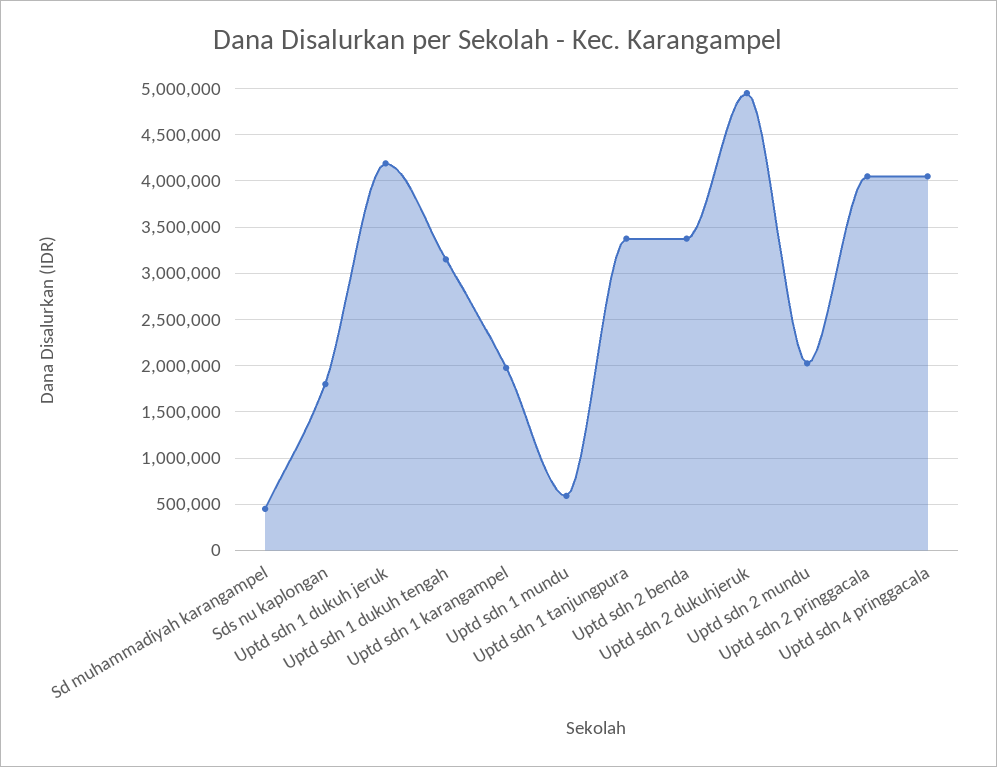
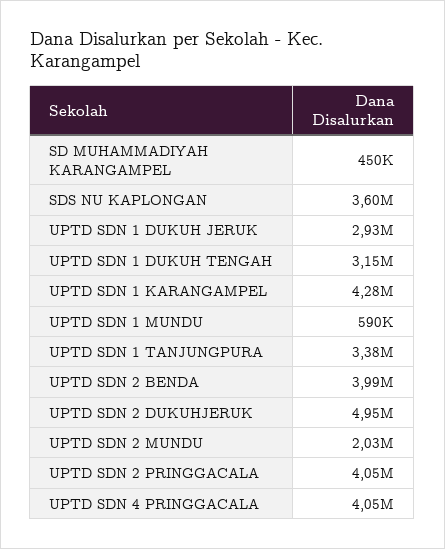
Sds nu kaplongan: 1800000 -> 3600000
Uptd sdn 1 dukuh jeruk: 4200000 -> 2930000
Uptd sdn 1 karangampel: 2000000 -> 4280000
Uptd sdn 2 benda: 3400000 -> 3990000

